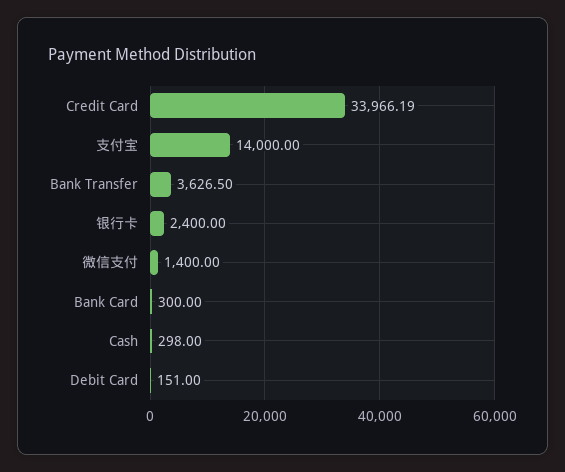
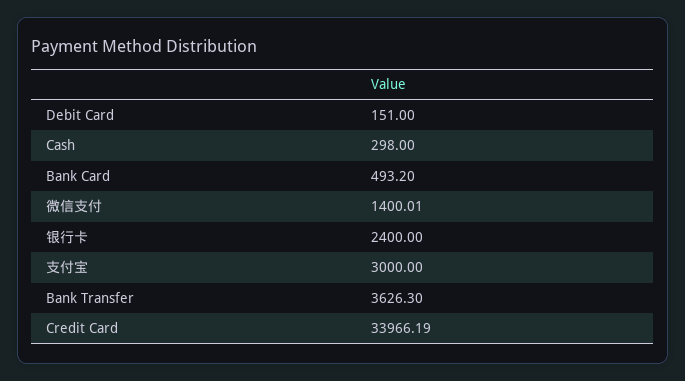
支付宝: 14000 -> 3000
Bank Transfer: 3626.5 -> 3626.3
微信支付: 1400 -> 1400.01
Bank Card: 300 -> 493.2

